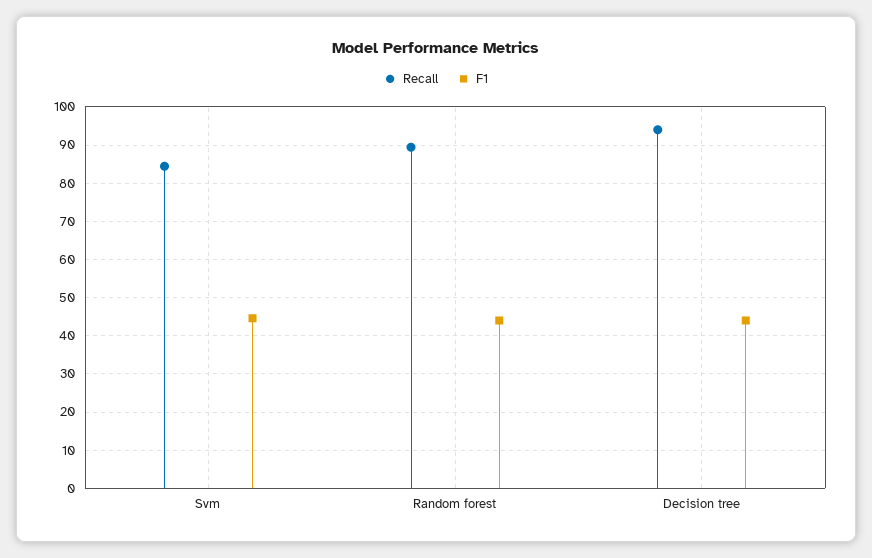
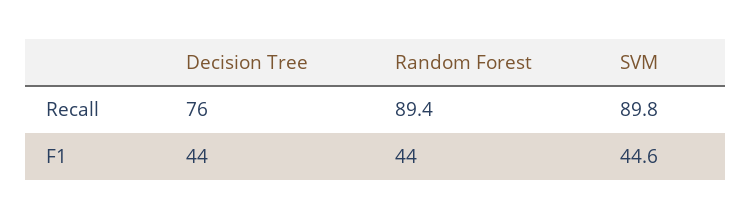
Recall, Svm: 84 -> 89.8
Recall, Decision tree: 94 -> 76

